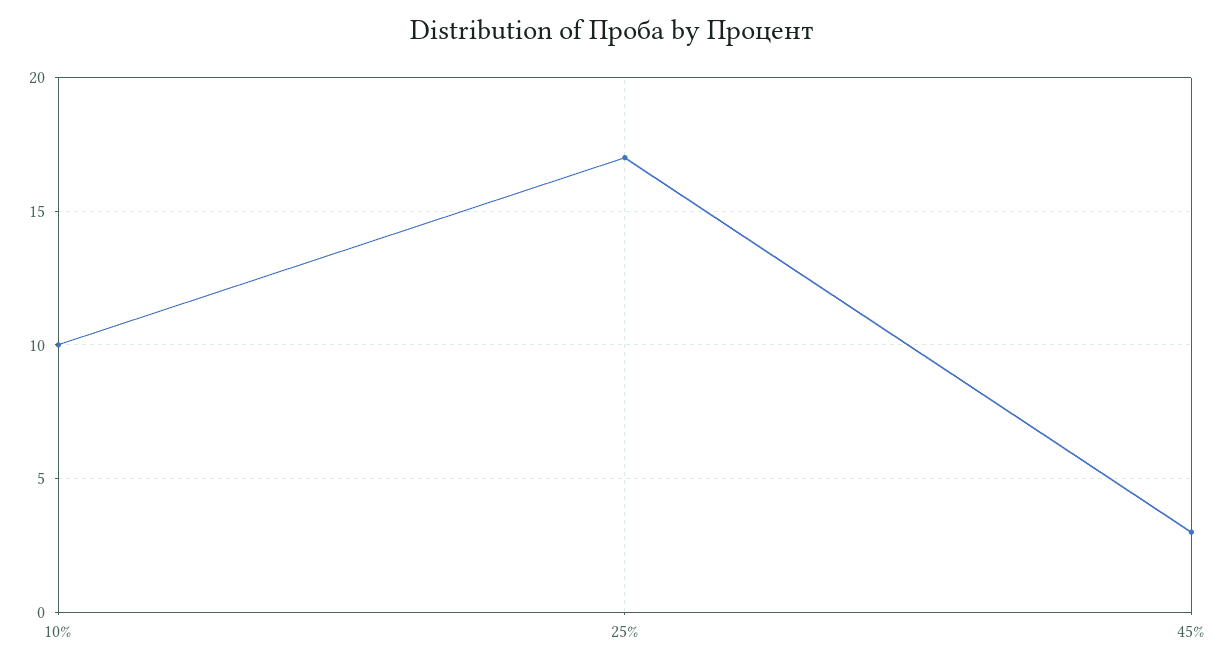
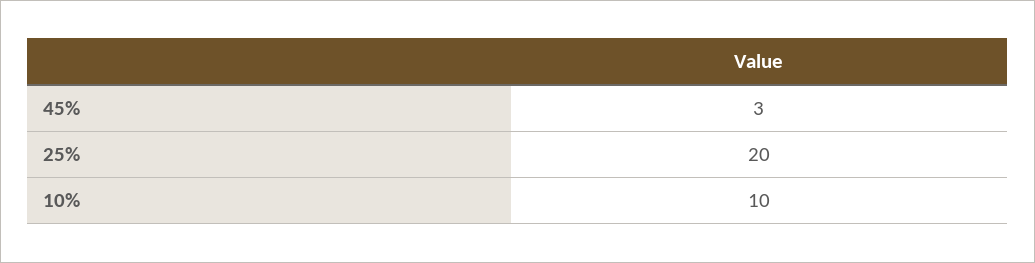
25%: 17 -> 20

